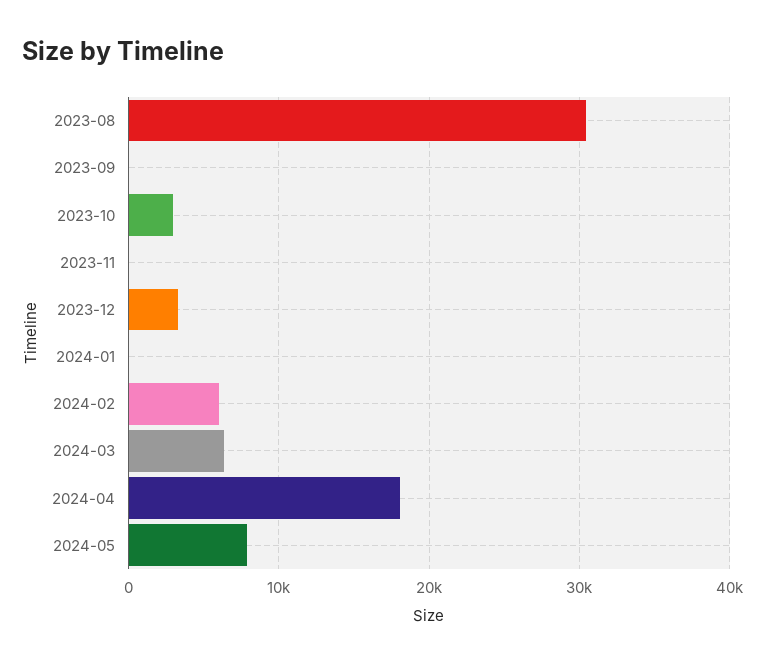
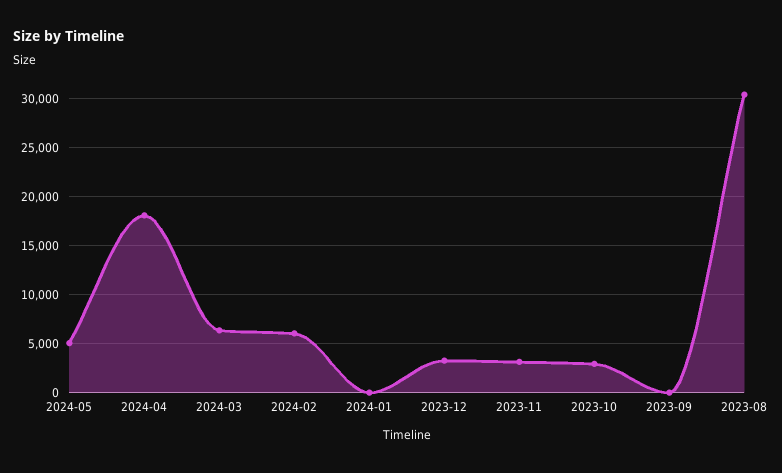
2023-11: 0 -> 3000
2024-05: 8000 -> 5000

